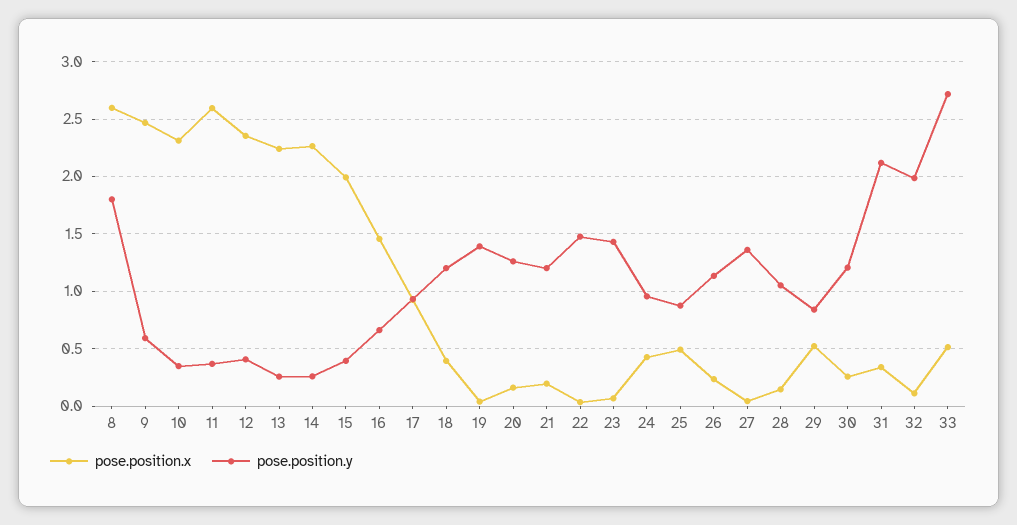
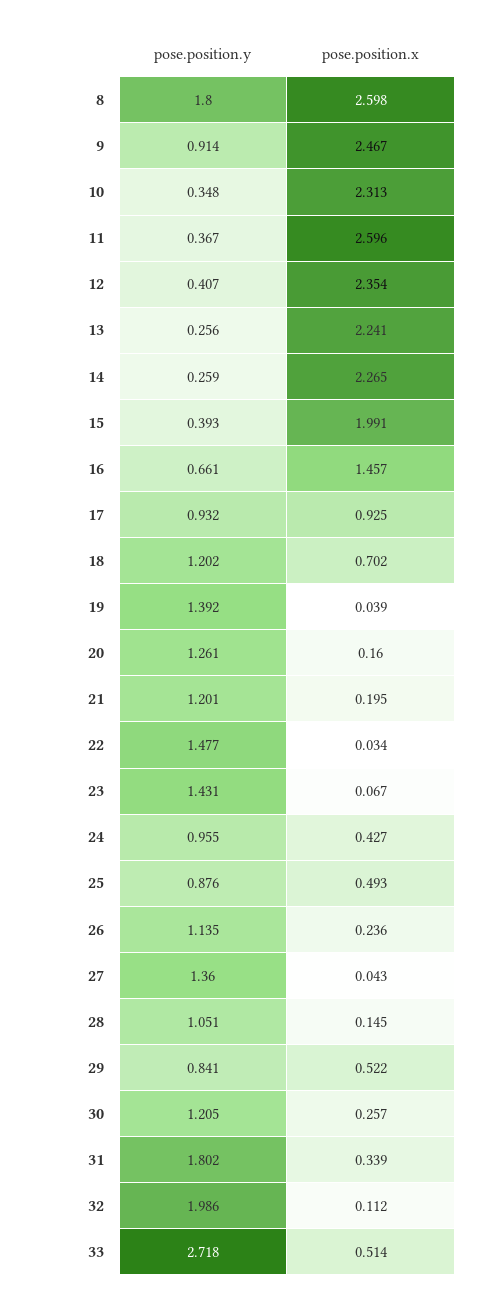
pose.position.y, 9: 0.6 -> 0.914
pose.position.x, 18: 0.4 -> 0.702
pose.position.y, 31: 2.1 -> 1.802

